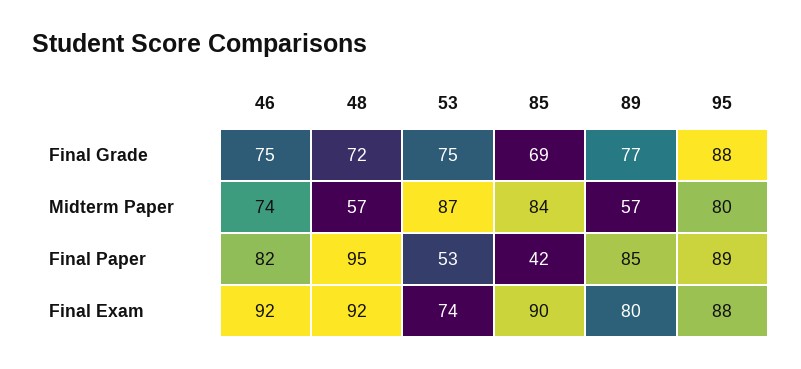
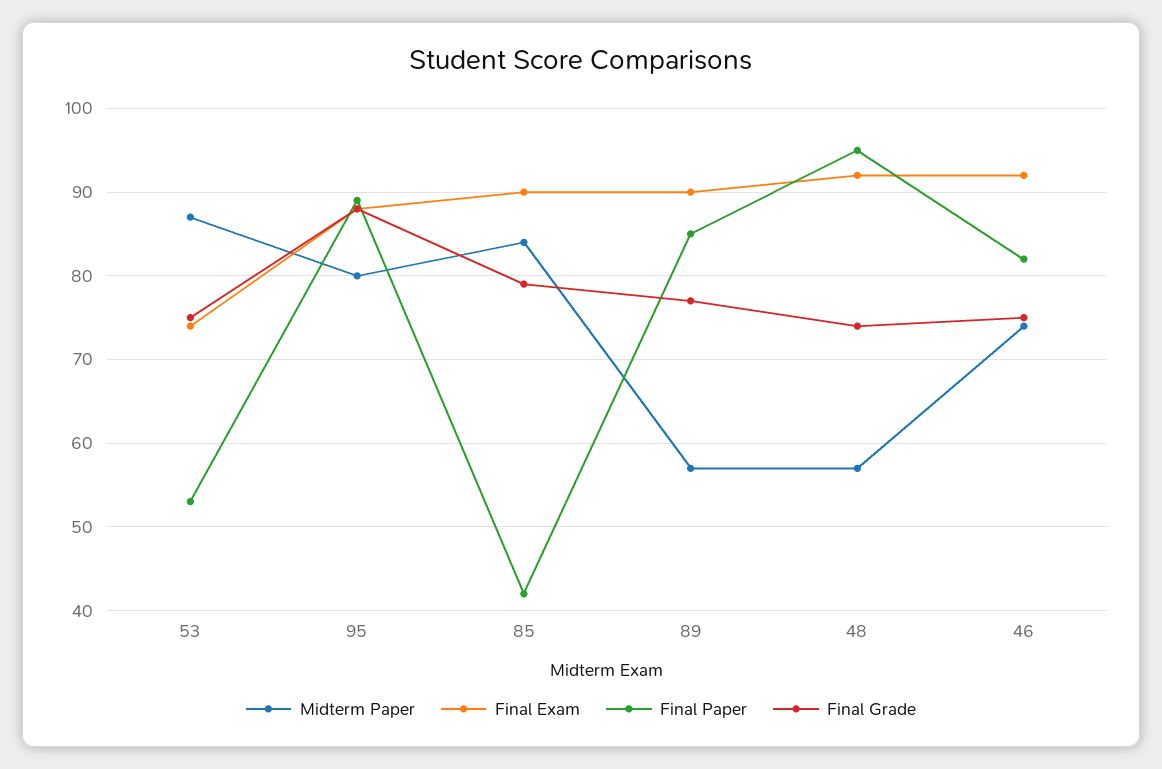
Final Grade, 48: 72 -> 74
Final Grade, 85: 69 -> 79
Final Exam, 89: 80 -> 90

